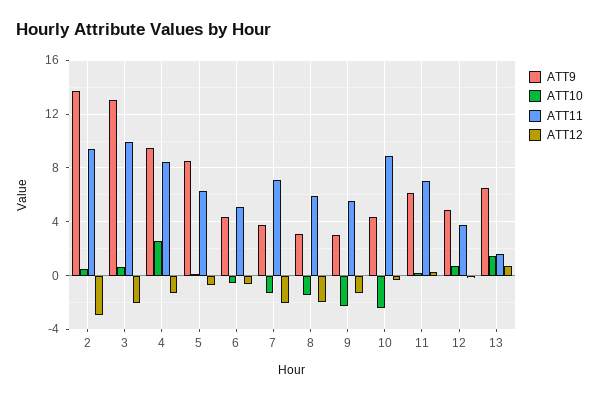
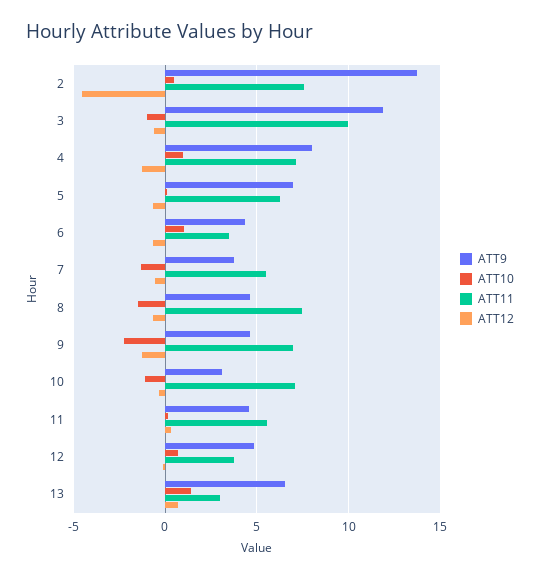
ATT11, 2: 9.5 -> 7.5
ATT12, 2: -3 -> -4.5
ATT9, 3: 13 -> 12
ATT10, 3: 0.5 -> -1
ATT12, 3: -2 -> -0.5
ATT9, 4: 9.5 -> 8
ATT10, 4: 2.5 -> 1
ATT11, 4: 8.5 -> 7
ATT9, 5: 8.5 -> 7
ATT10, 6: -0.5 -> 1
ATT11, 6: 5 -> 3.5
ATT11, 7: 7 -> 5.5
ATT12, 7: -2 -> -0.5
ATT9, 8: 3 -> 4.5
ATT11, 8: 6 -> 7.5
ATT12, 8: -2 -> -0.5
ATT9, 9: 3 -> 4.5
ATT11, 9: 5.5 -> 7
ATT9, 10: 4.5 -> 3
ATT10, 10: -2.5 -> -1
ATT11, 10: 9 -> 7
ATT9, 11: 6 -> 4.5
ATT11, 11: 7 -> 5.5
ATT11, 13: 1.5 -> 3

